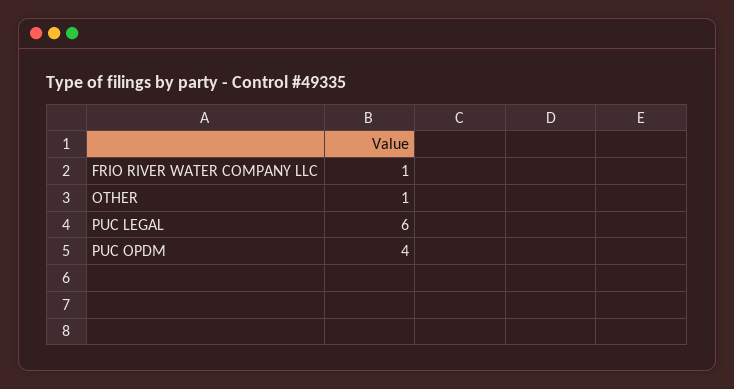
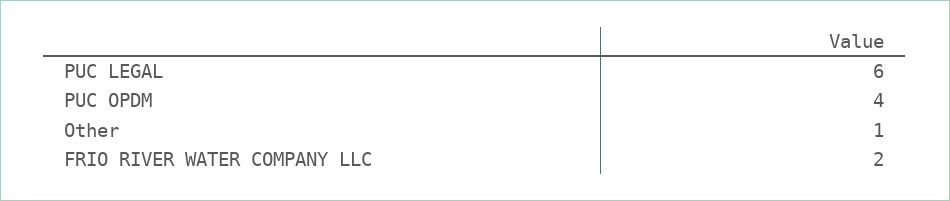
FRIO RIVER WATER COMPANY LLC: 1 -> 2

